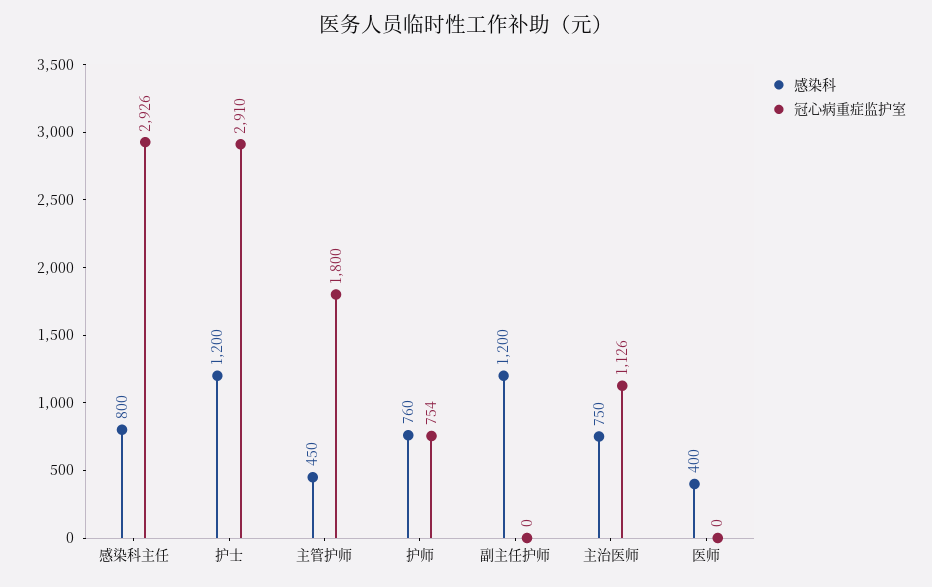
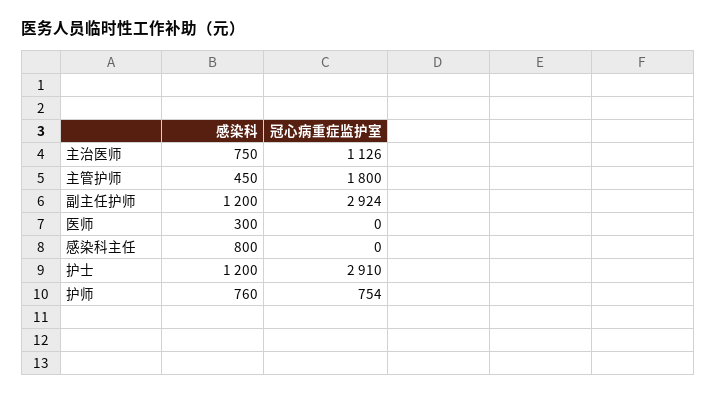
冠心病重症监护室, 感染科主任: 2926 -> 0
冠心病重症监护室, 副主任护师: 0 -> 2924
感染科, 医师: 400 -> 300

